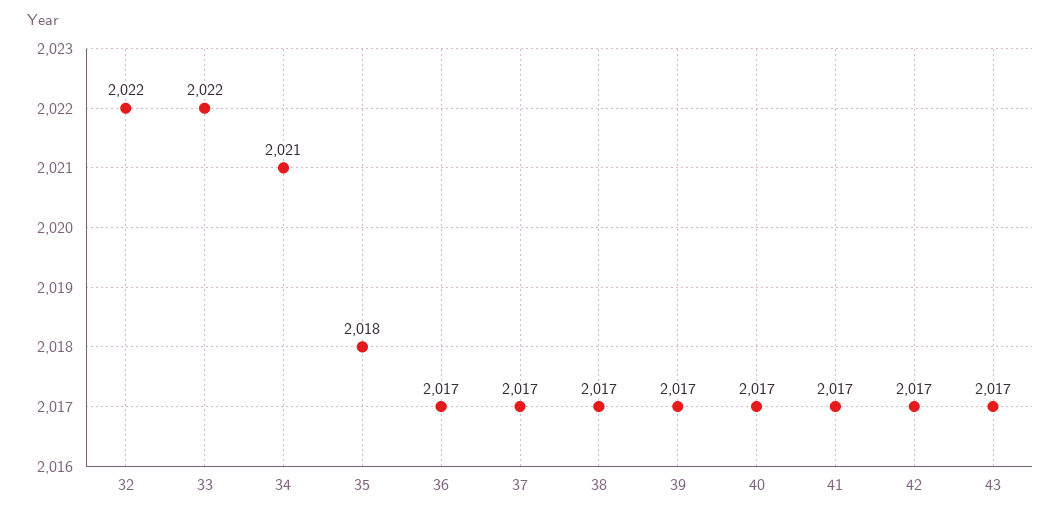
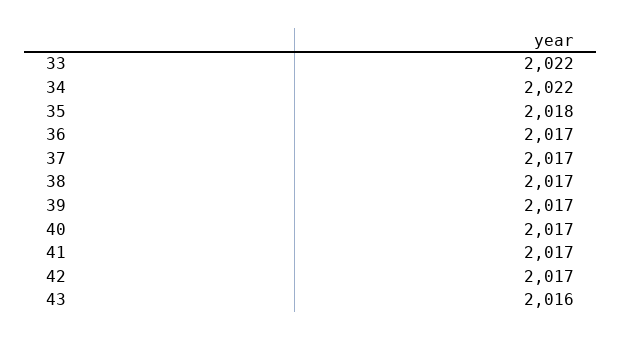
32: 2022 -> none
34: 2021 -> 2022
43: 2017 -> 2016

